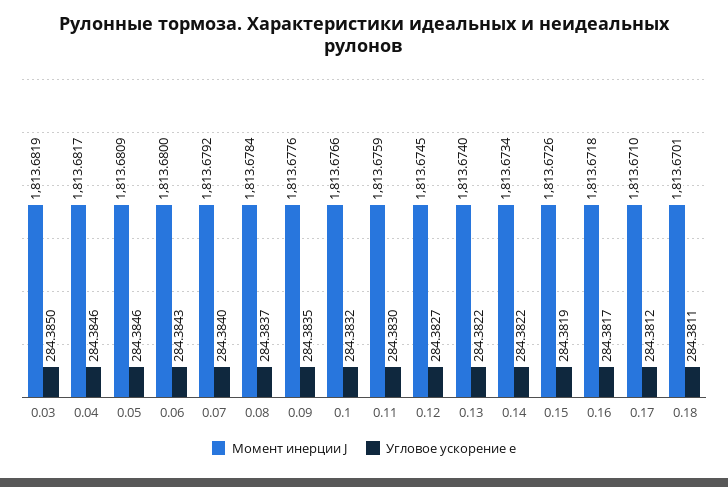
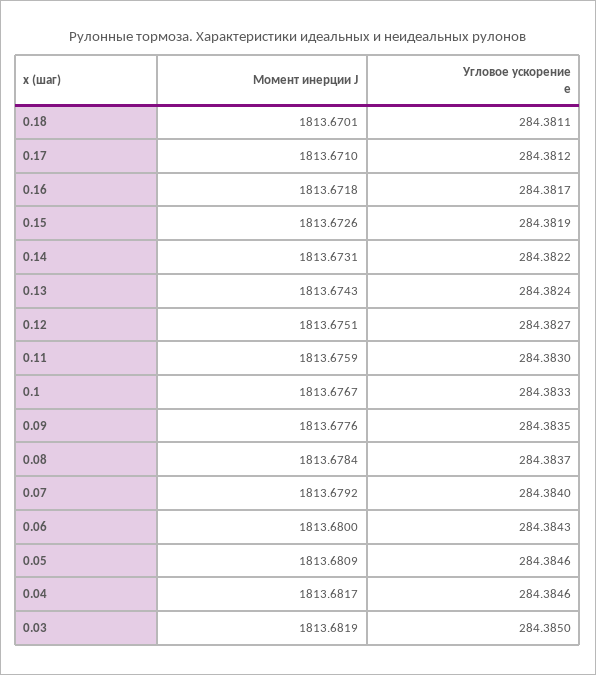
Момент инерции J, 0.1: 1813.6766 -> 1813.6767
Угловое ускорение e, 0.1: 284.3832 -> 284.3833
Момент инерции J, 0.12: 1813.6745 -> 1813.6751
Момент инерции J, 0.13: 1813.674 -> 1813.6743
Угловое ускорение e, 0.13: 284.3822 -> 284.3824
Момент инерции J, 0.14: 1813.6734 -> 1813.6731

